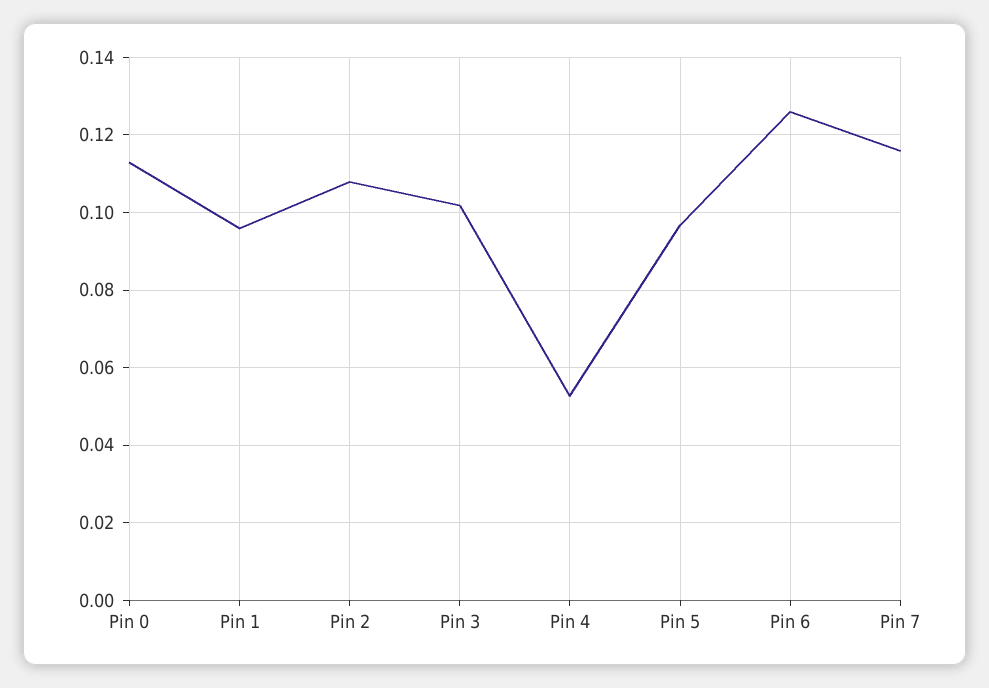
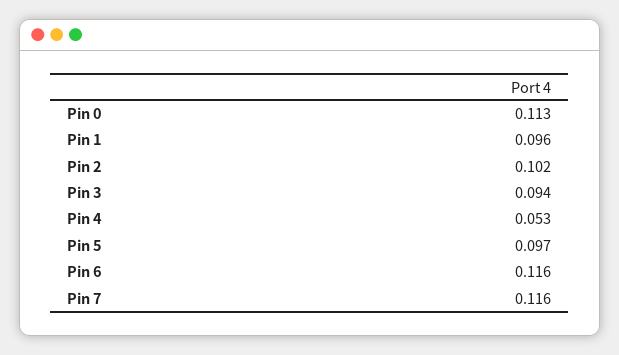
Pin 2: 0.108 -> 0.102
Pin 3: 0.102 -> 0.094
Pin 6: 0.126 -> 0.116

